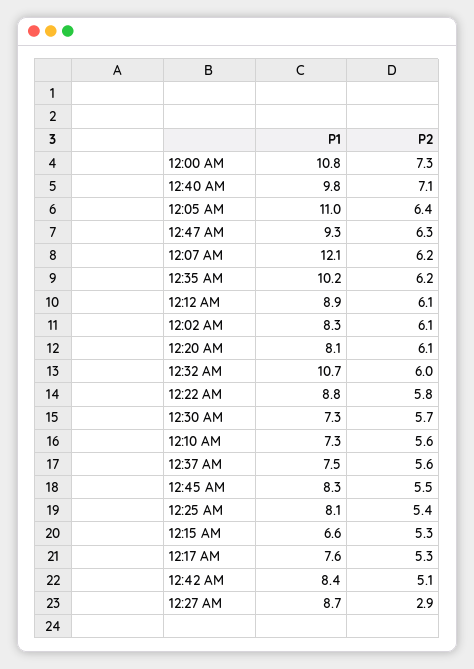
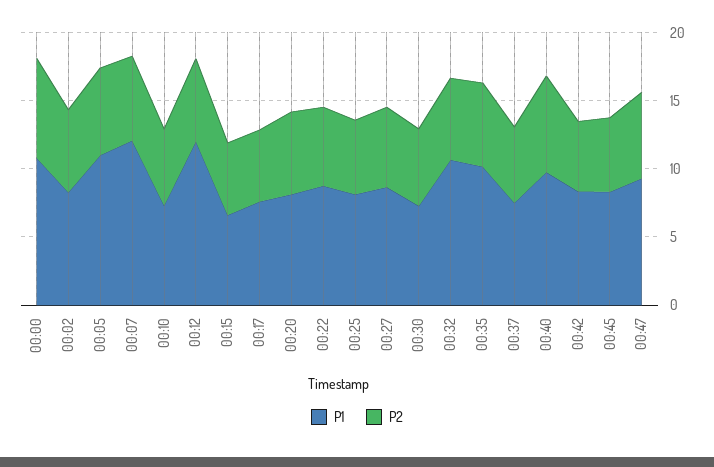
P1, 12:12 AM: 8.9 -> 12
P2, 12:27 AM: 2.9 -> 6

